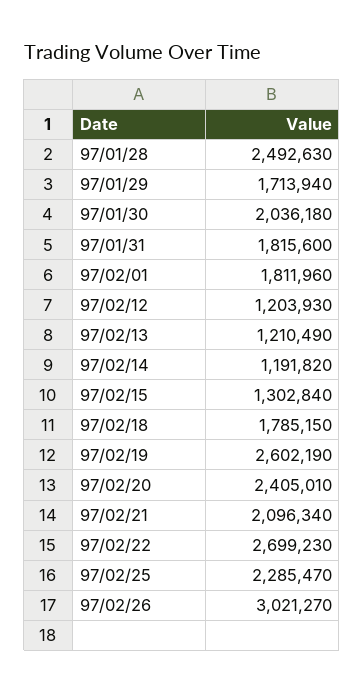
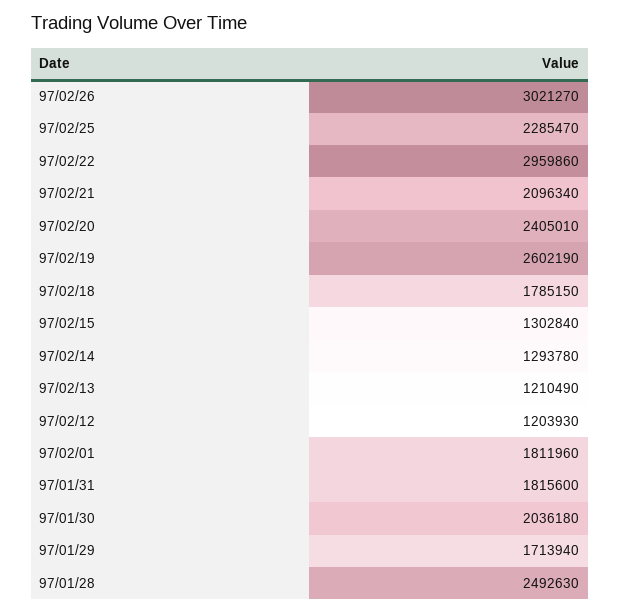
97/02/14: 1191820 -> 1293780
97/02/22: 2699230 -> 2959860

